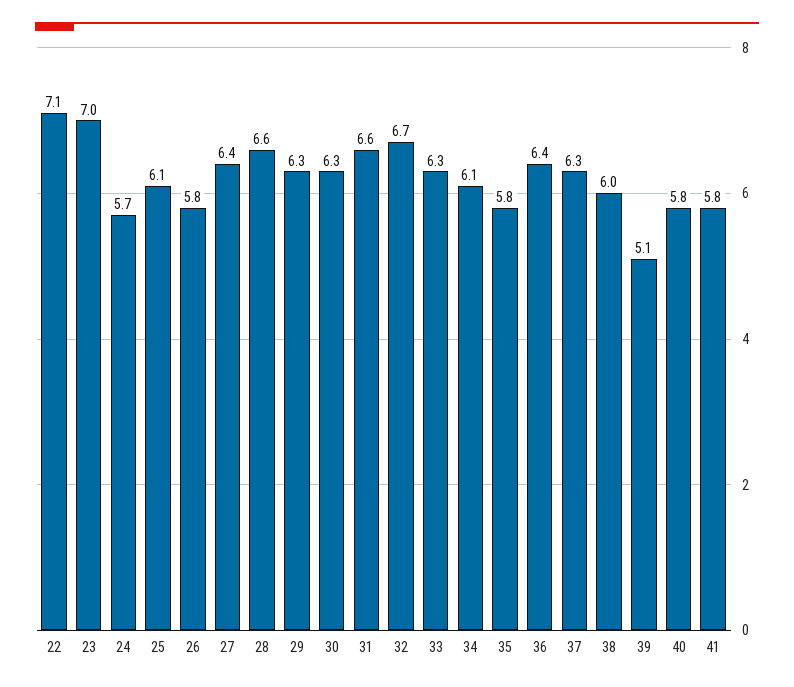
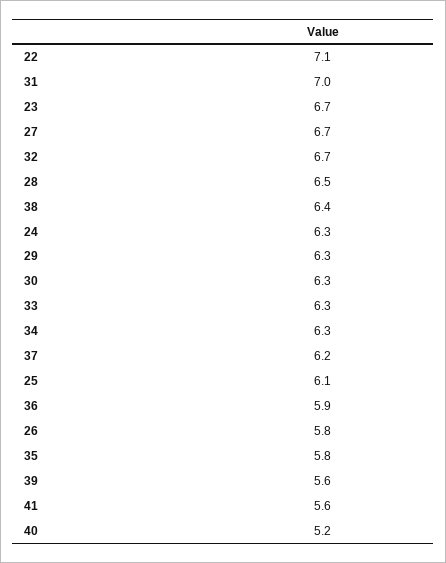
23: 7 -> 6.7
24: 5.7 -> 6.3
27: 6.4 -> 6.7
28: 6.6 -> 6.5
31: 6.6 -> 7
34: 6.1 -> 6.3
36: 6.4 -> 5.9
37: 6.3 -> 6.2
38: 6 -> 6.4
39: 5.1 -> 5.6
40: 5.8 -> 5.2
41: 5.8 -> 5.6

